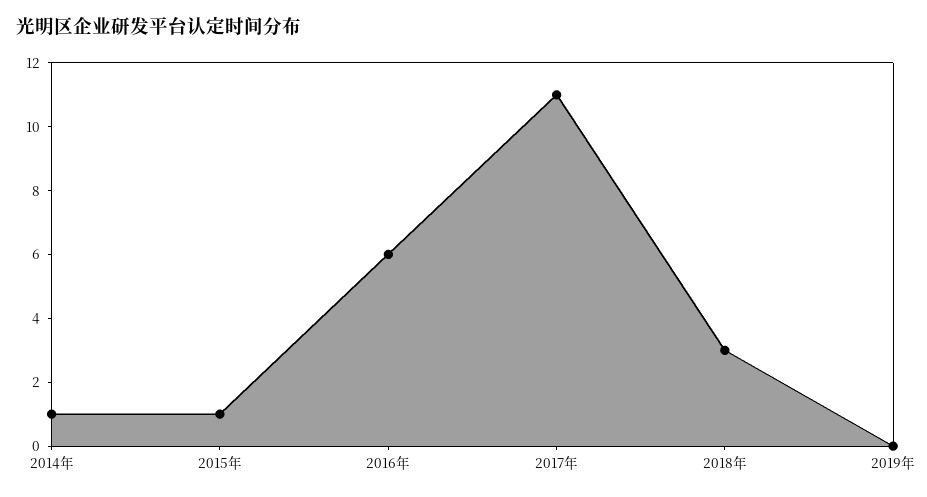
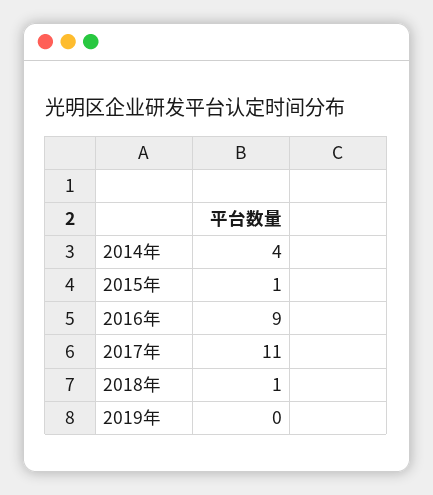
2014年: 1 -> 4
2016年: 6 -> 9
2018年: 3 -> 1

